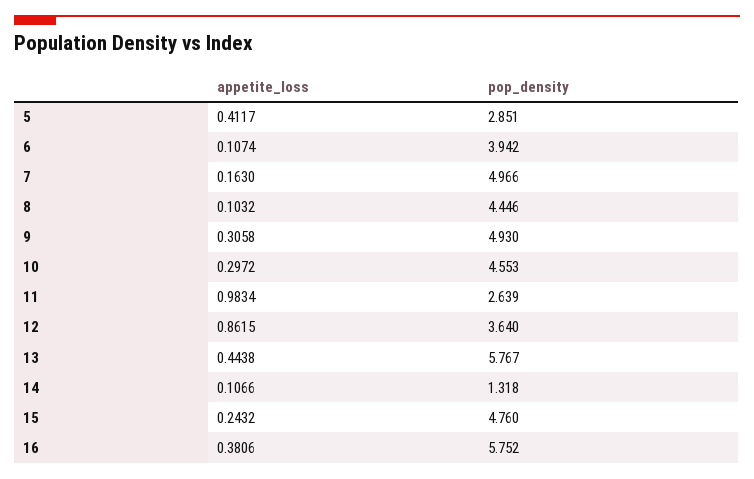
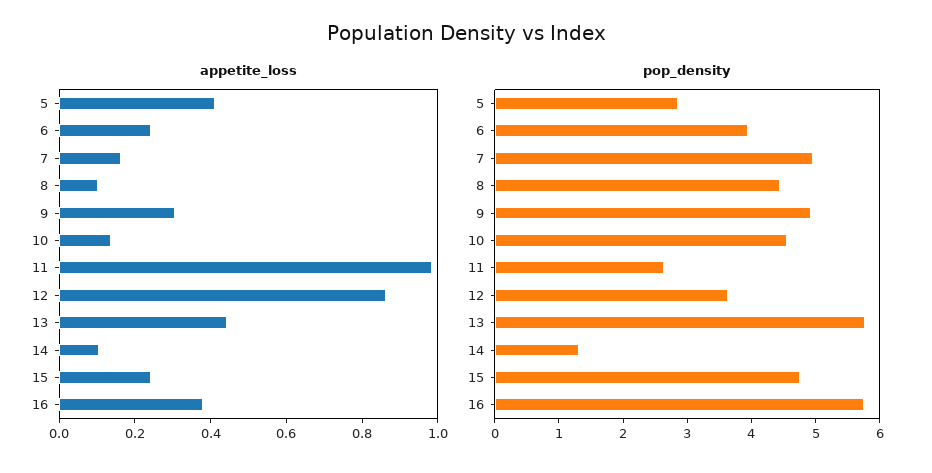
appetite_loss, 6: 0.1074 -> 0.25
appetite_loss, 10: 0.2972 -> 0.15

